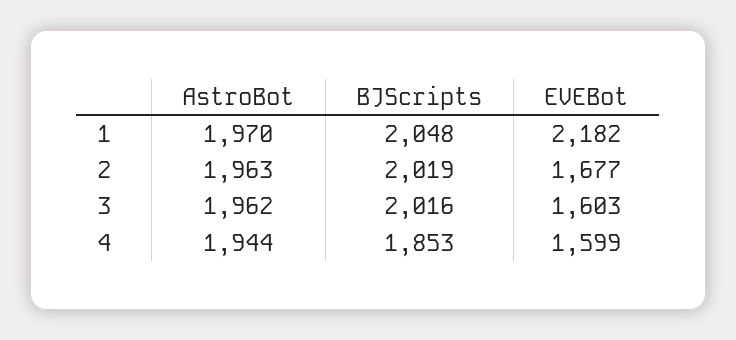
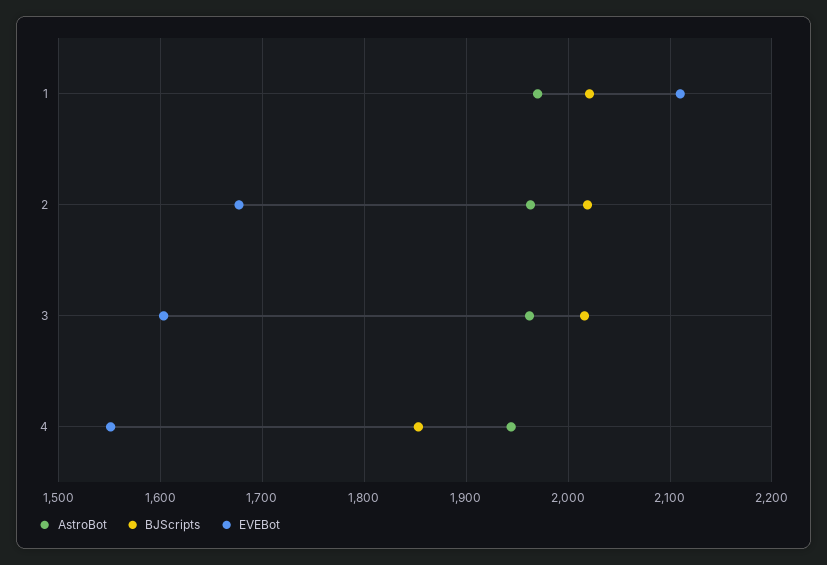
BJScripts, 1: 2048 -> 2020
EVEBot, 1: 2182 -> 2110
EVEBot, 4: 1599 -> 1550

